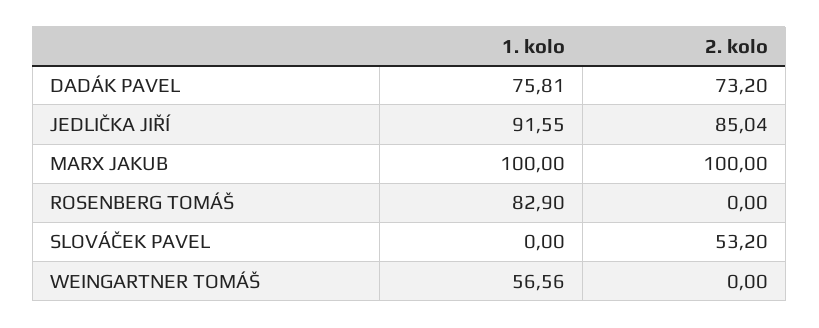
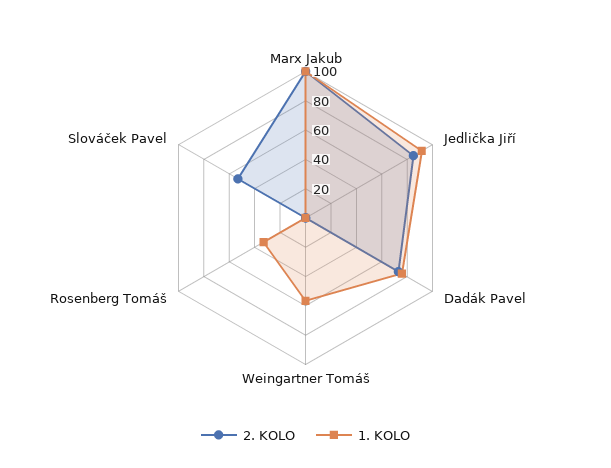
1. kolo, ROSENBERG TOMÁŠ: 82.9 -> 30

